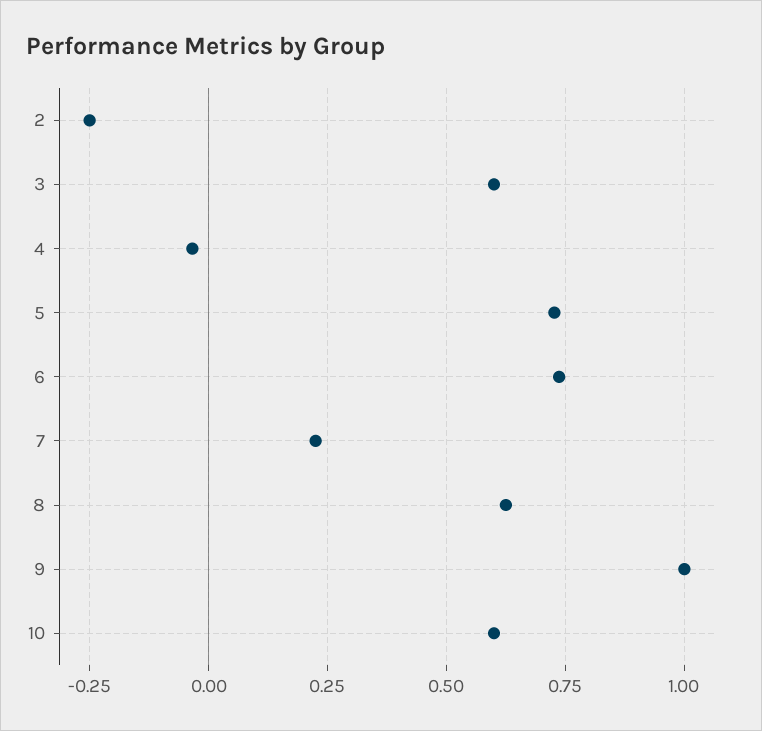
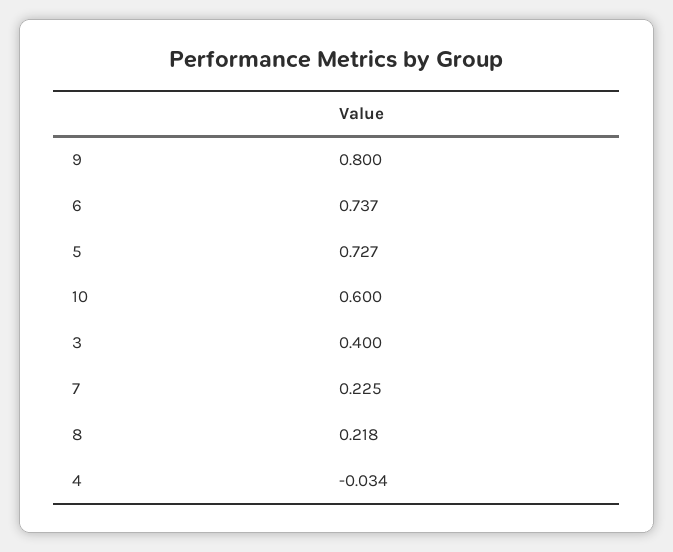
2: -0.25 -> none
3: 0.6 -> 0.4
8: 0.625 -> 0.218
9: 1 -> 0.8

